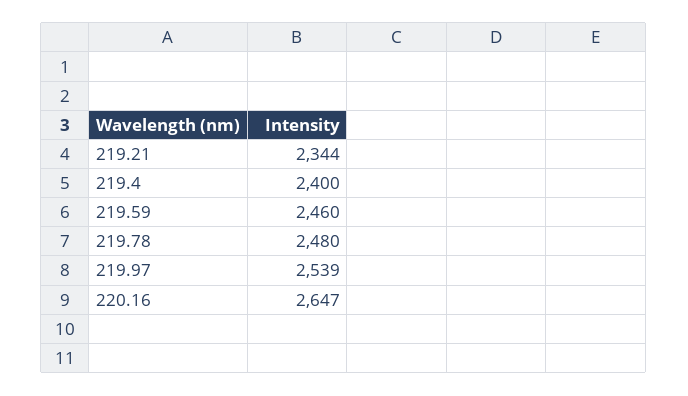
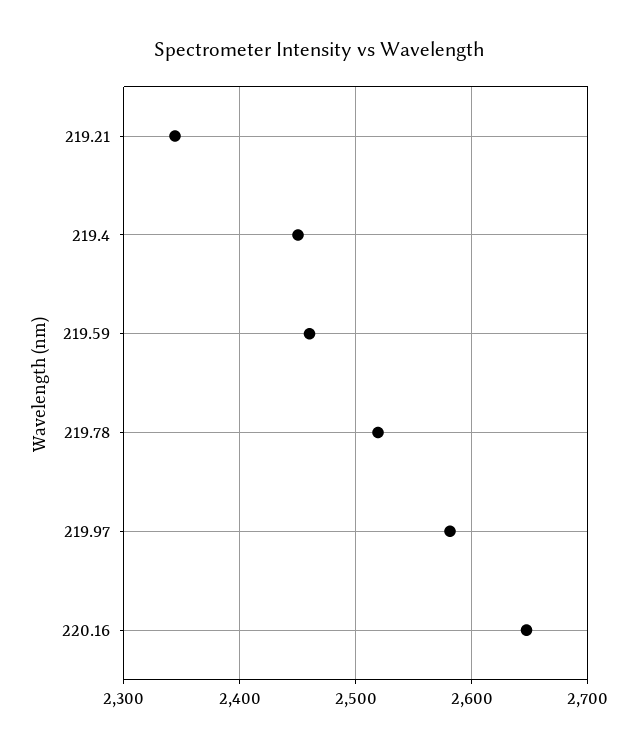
219.4: 2400 -> 2450
219.78: 2480 -> 2520
219.97: 2539 -> 2580

